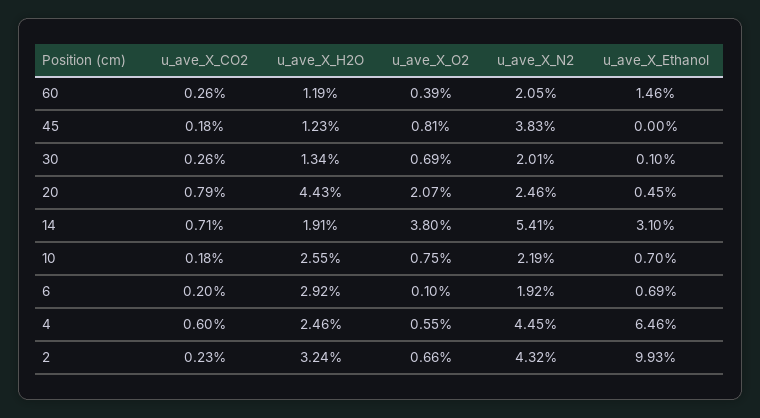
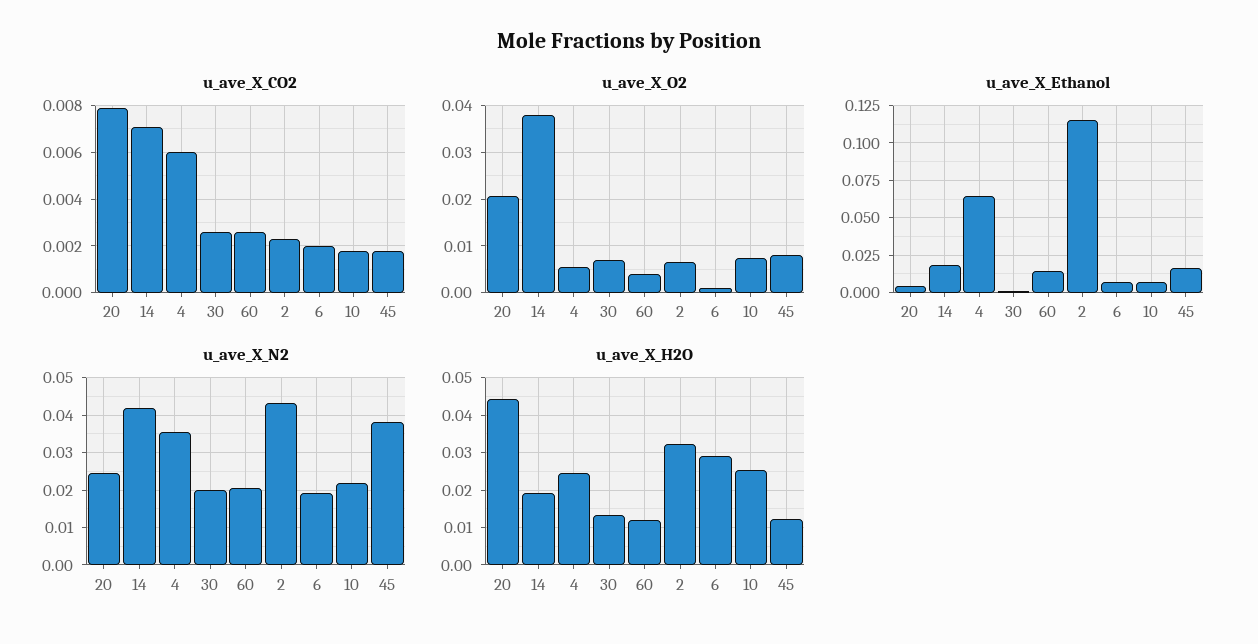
u_ave_X_Ethanol, 45: 0 -> 0.015
u_ave_X_N2, 14: 0.0541 -> 0.042
u_ave_X_Ethanol, 14: 0.031 -> 0.02
u_ave_X_N2, 4: 0.0445 -> 0.036
u_ave_X_Ethanol, 2: 0.0993 -> 0.115

